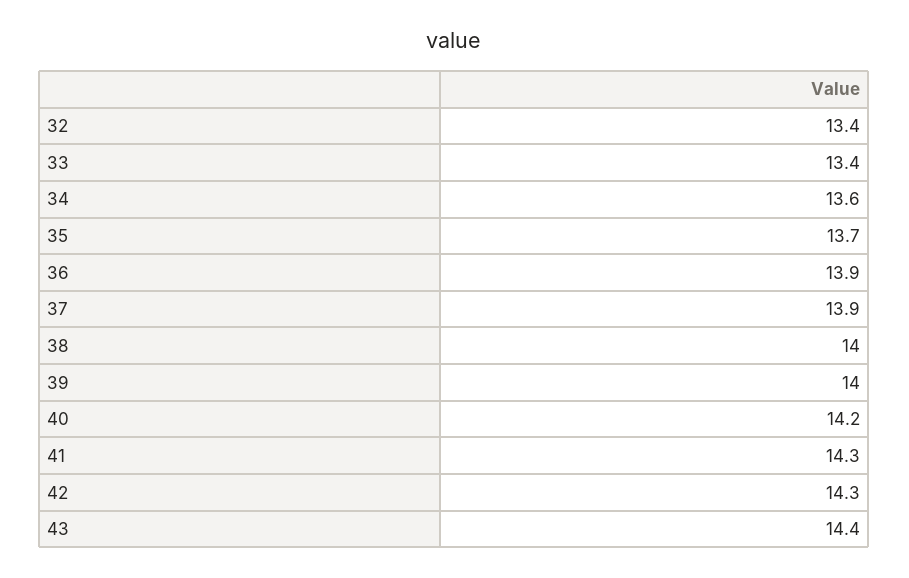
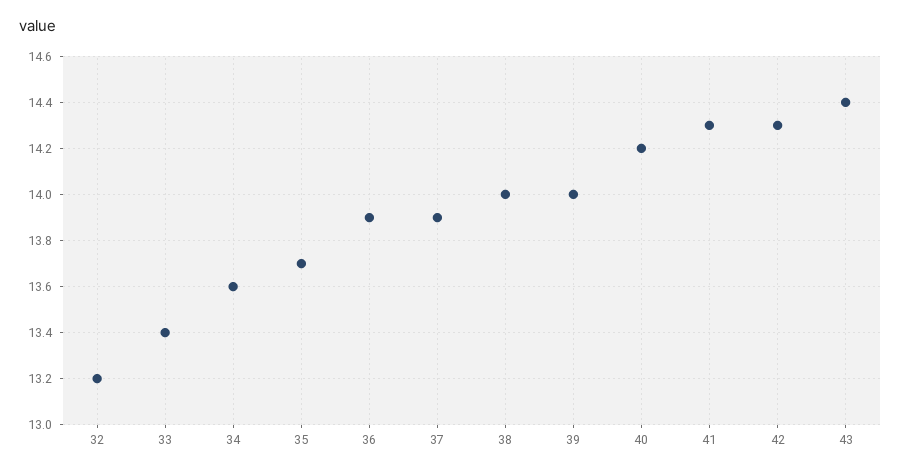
32: 13.4 -> 13.2

